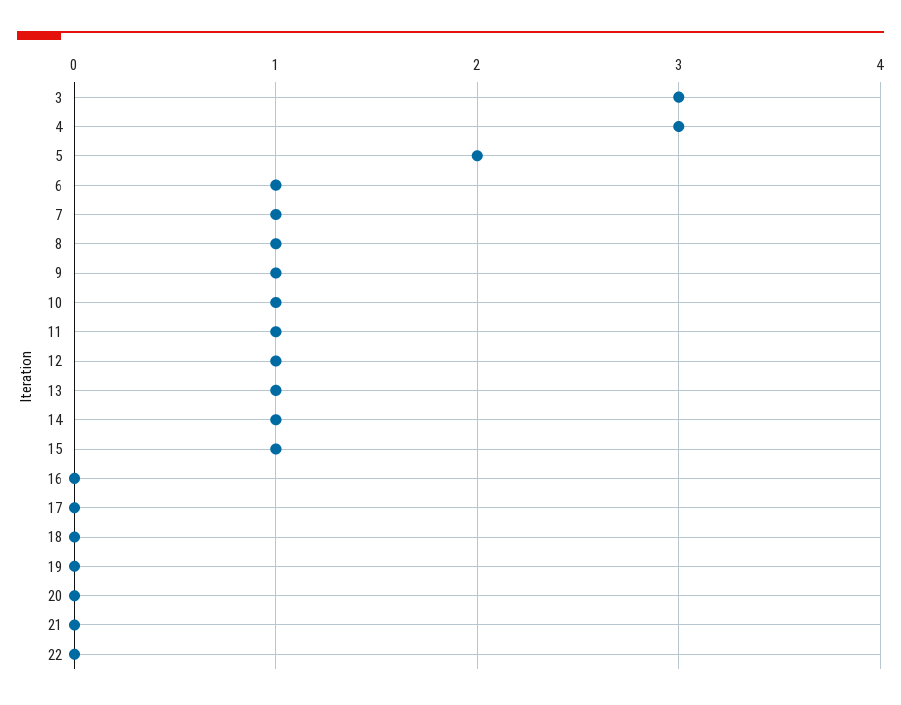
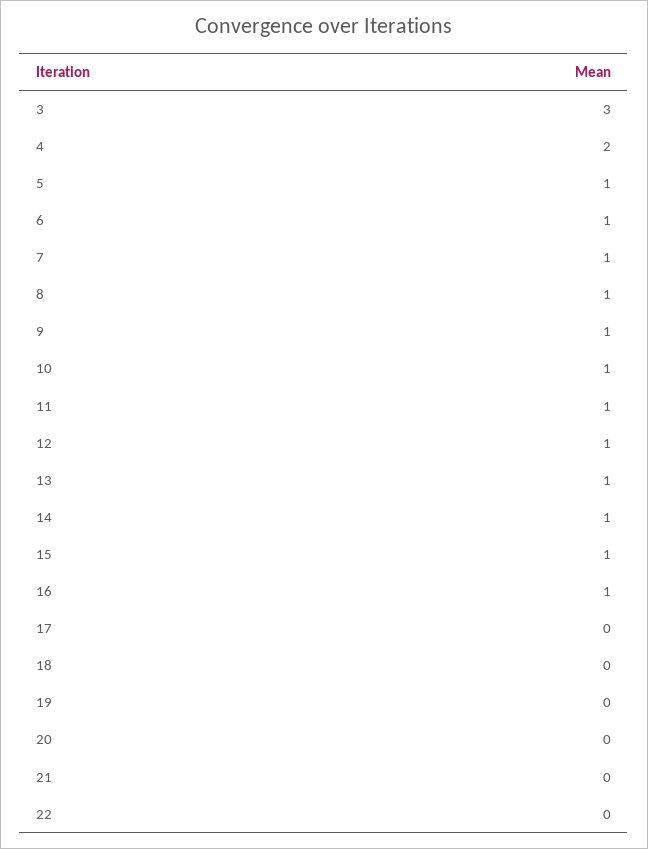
4: 3 -> 2
5: 2 -> 1
16: 0 -> 1

